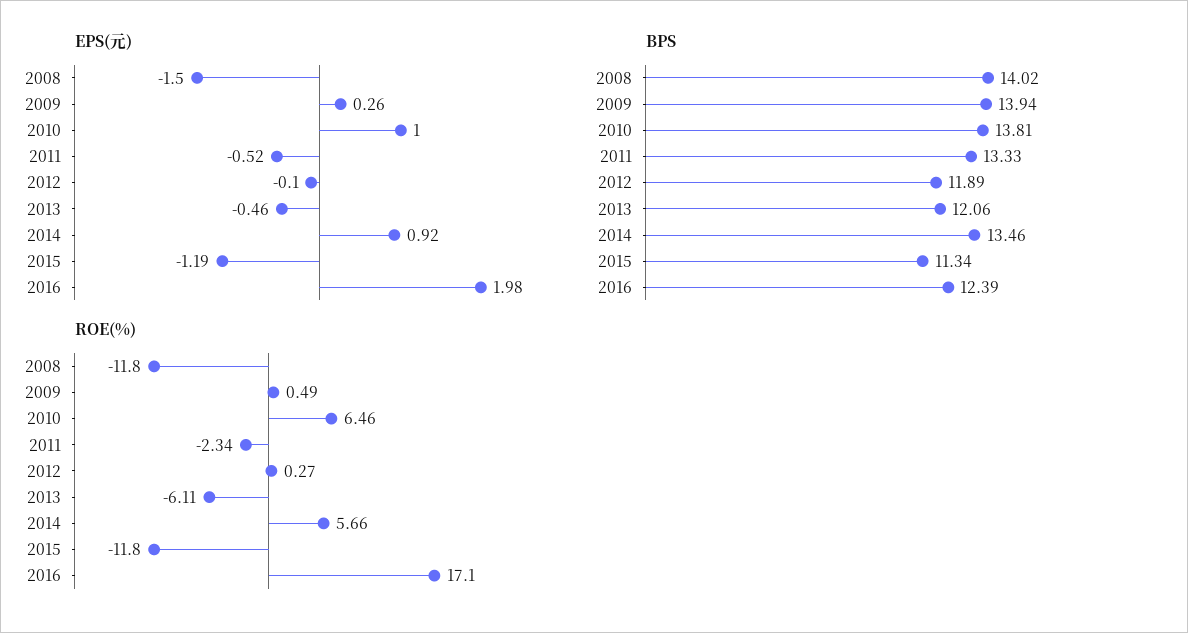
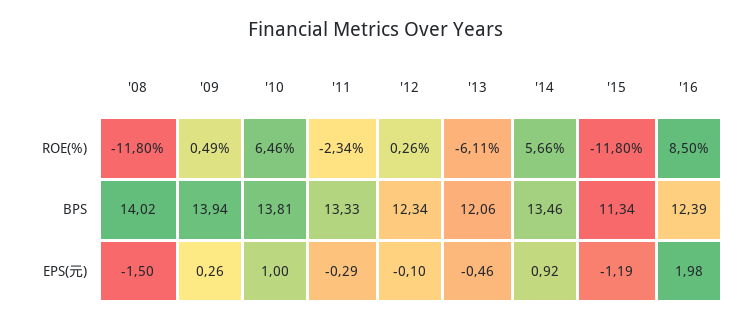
EPS(元), 2011: -0.52 -> -0.29
BPS, 2012: 11.89 -> 12.34
ROE(%), 2012: 0.27 -> 0.26
ROE(%), 2016: 17.1 -> 8.5

